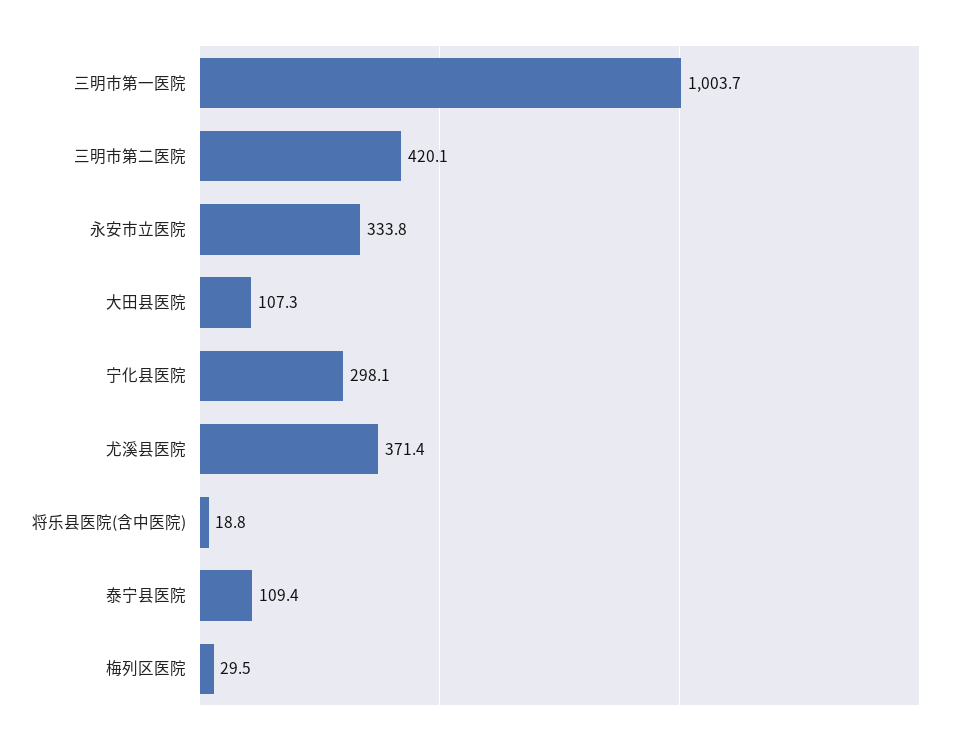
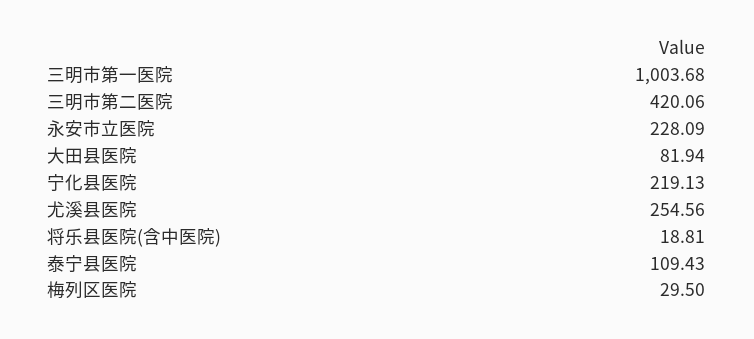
永安市立医院: 333.8 -> 228.09
大田县医院: 107.3 -> 81.94
宁化县医院: 298.1 -> 219.13
尤溪县医院: 371.4 -> 254.56

